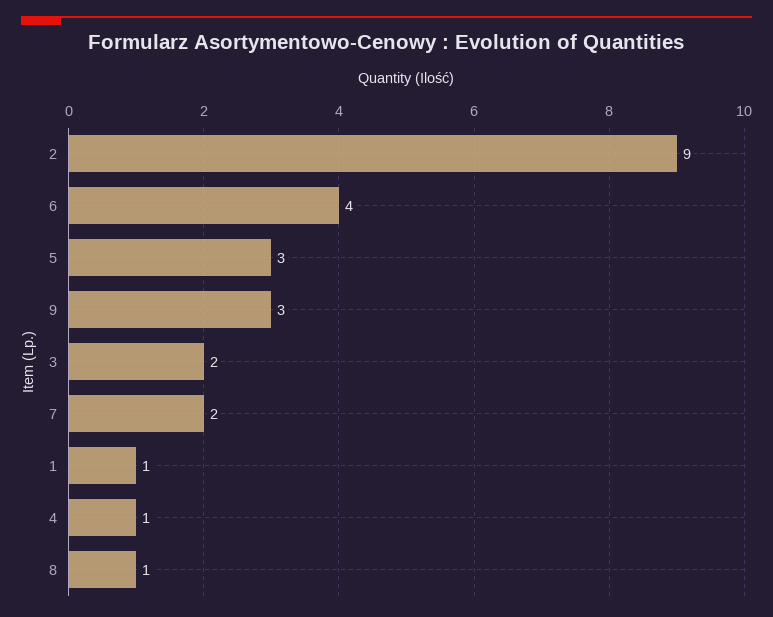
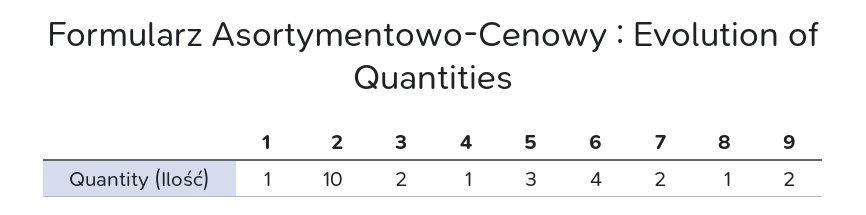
2: 9 -> 10
9: 3 -> 2

